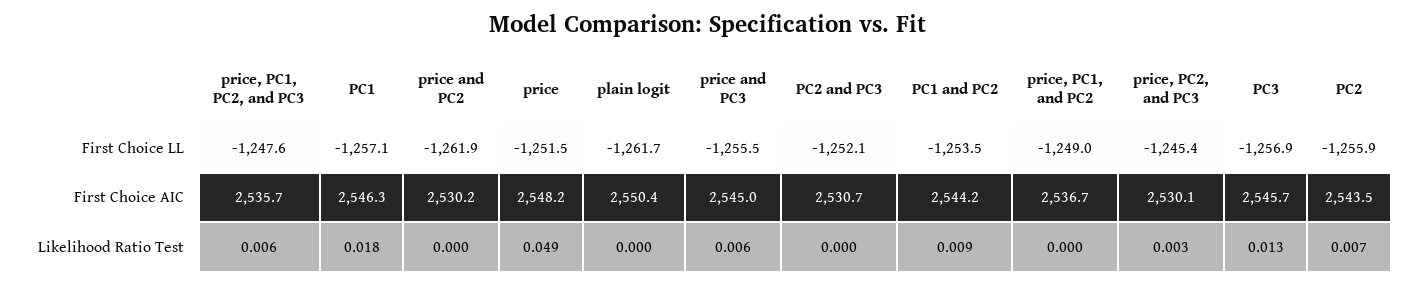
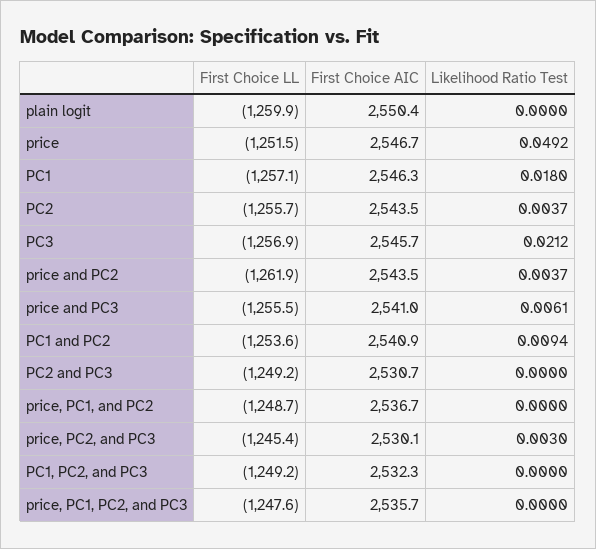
plain logit, First Choice LL: -1261.7 -> -1259.9
PC2 and PC3, First Choice LL: -1252.1 -> -1249.2
PC1 and PC2, First Choice LL: -1253.5 -> -1253.6
price, PC1, and PC2, First Choice LL: -1249 -> -1248.7
PC2, First Choice LL: -1255.9 -> -1255.7
price and PC2, First Choice AIC: 2530.2 -> 2543.5
price, First Choice AIC: 2548.2 -> 2546.7
price and PC3, First Choice AIC: 2545 -> 2541
PC1 and PC2, First Choice AIC: 2544.2 -> 2540.9
price, PC1, PC2, and PC3, Likelihood Ratio Test: 0.006 -> 0
price and PC2, Likelihood Ratio Test: 0 -> 0.0037
PC3, Likelihood Ratio Test: 0.013 -> 0.0212
PC2, Likelihood Ratio Test: 0.007 -> 0.0037
PC1, PC2, and PC3, First Choice LL: none -> -1249.2
PC1, PC2, and PC3, First Choice AIC: none -> 2532.3
PC1, PC2, and PC3, Likelihood Ratio Test: none -> 0

